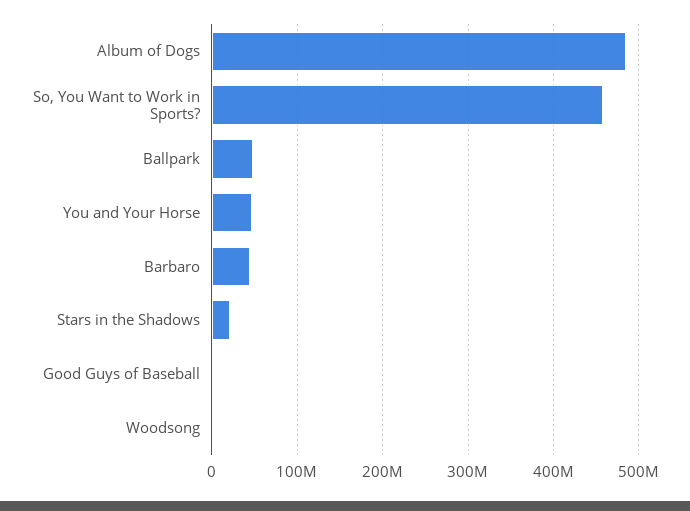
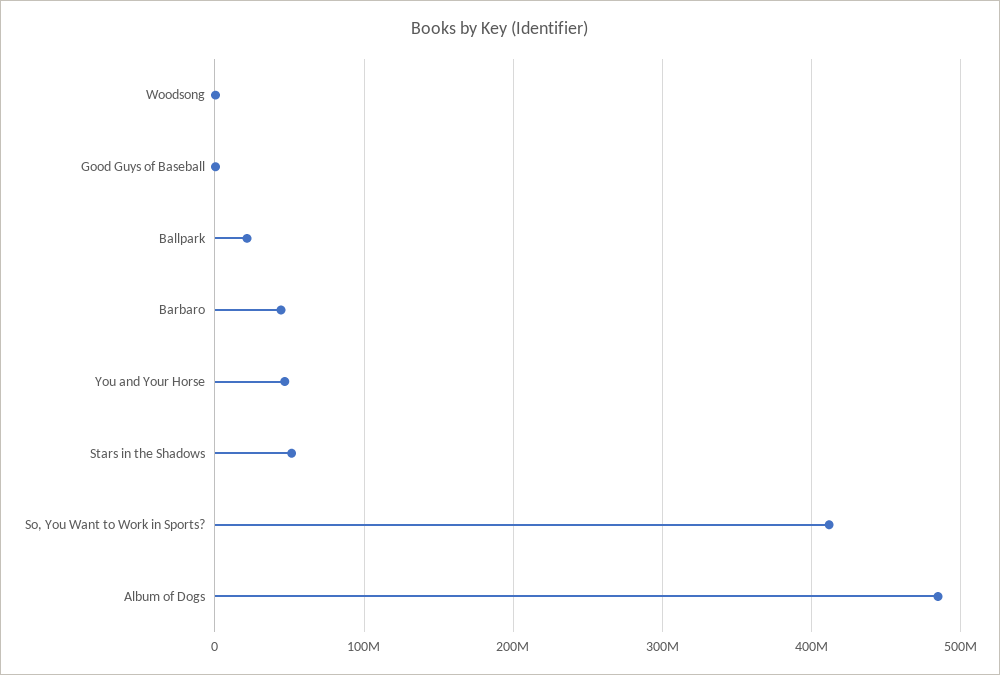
So, You Want to Work in Sports?: 460000000 -> 410000000
Ballpark: 50000000 -> 20000000
Stars in the Shadows: 20000000 -> 50000000

